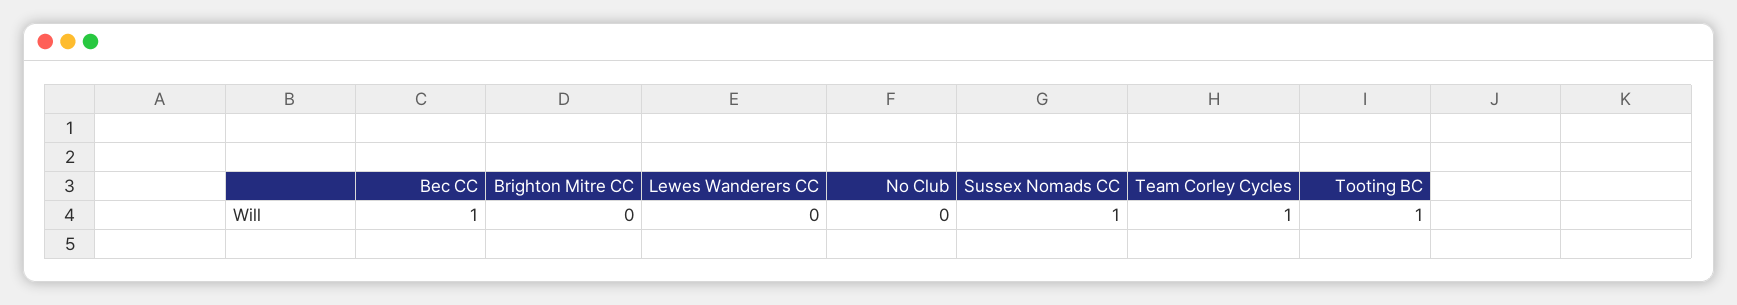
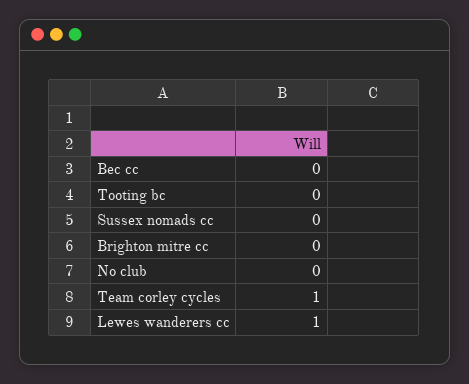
Bec CC: 1 -> 0
Lewes Wanderers CC: 0 -> 1
Sussex Nomads CC: 1 -> 0
Tooting BC: 1 -> 0

